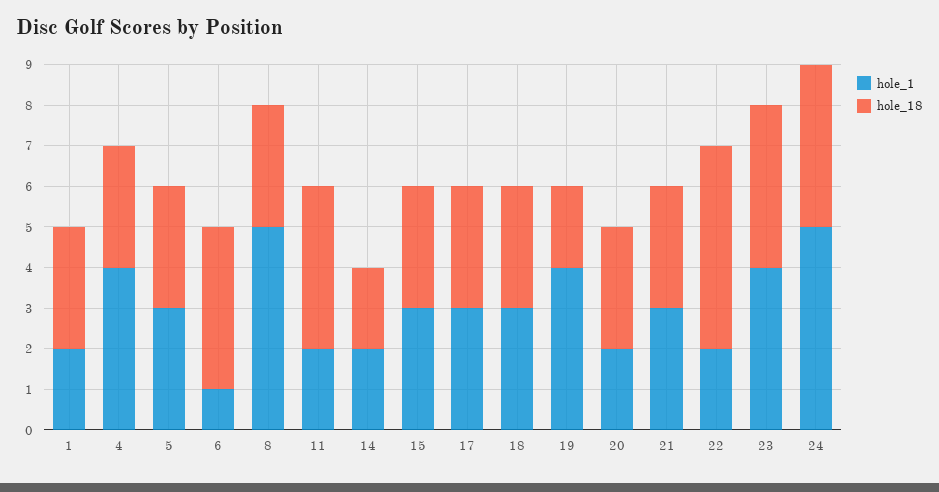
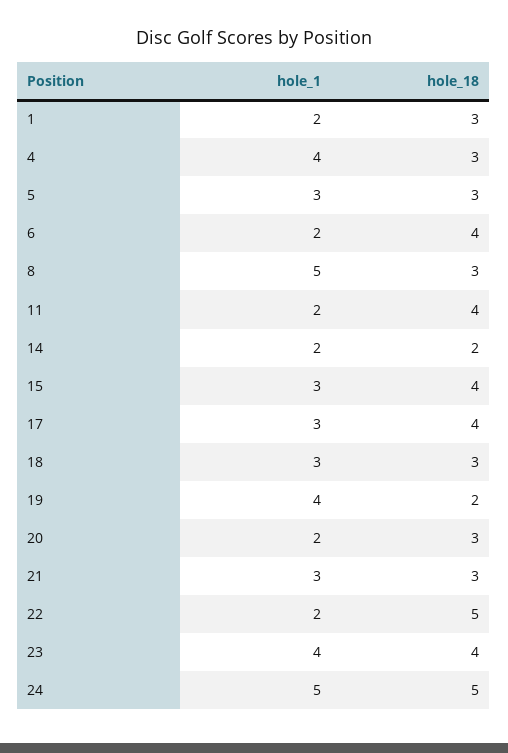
hole_1, 6: 1 -> 2
hole_18, 15: 3 -> 4
hole_18, 17: 3 -> 4
hole_18, 24: 4 -> 5

